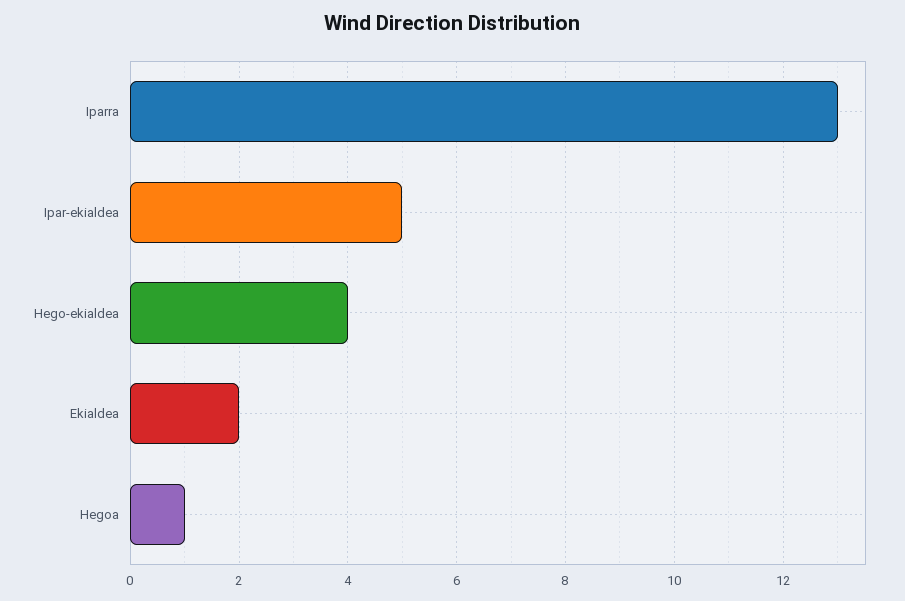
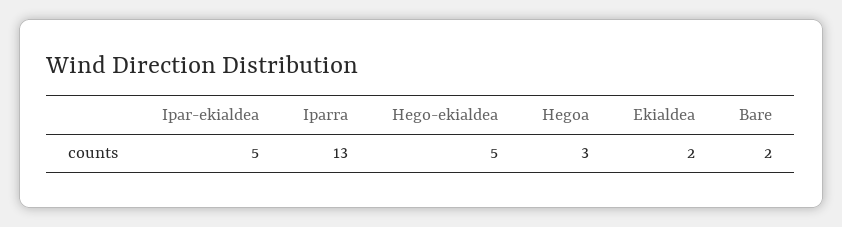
Hego-ekialdea: 4 -> 5
Hegoa: 1 -> 3
Bare: none -> 2

